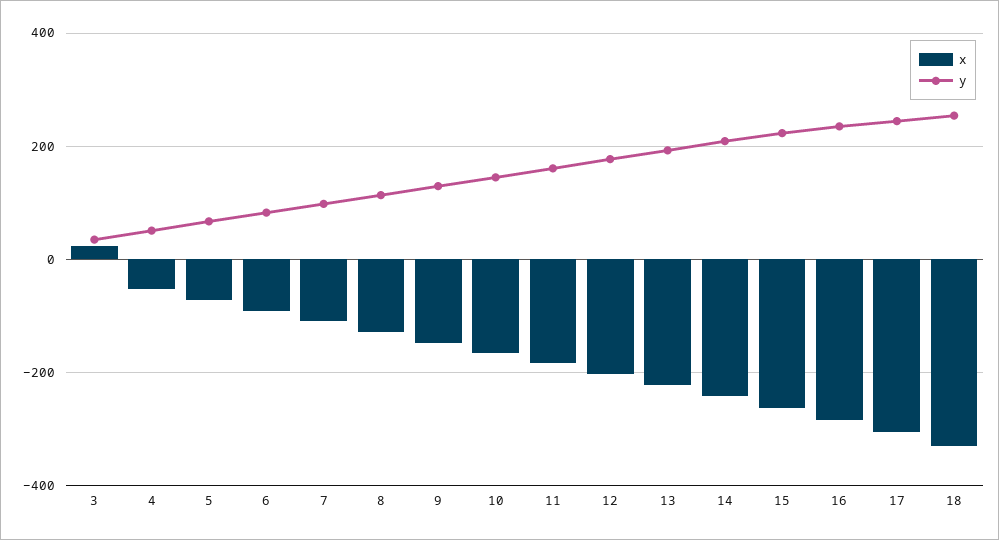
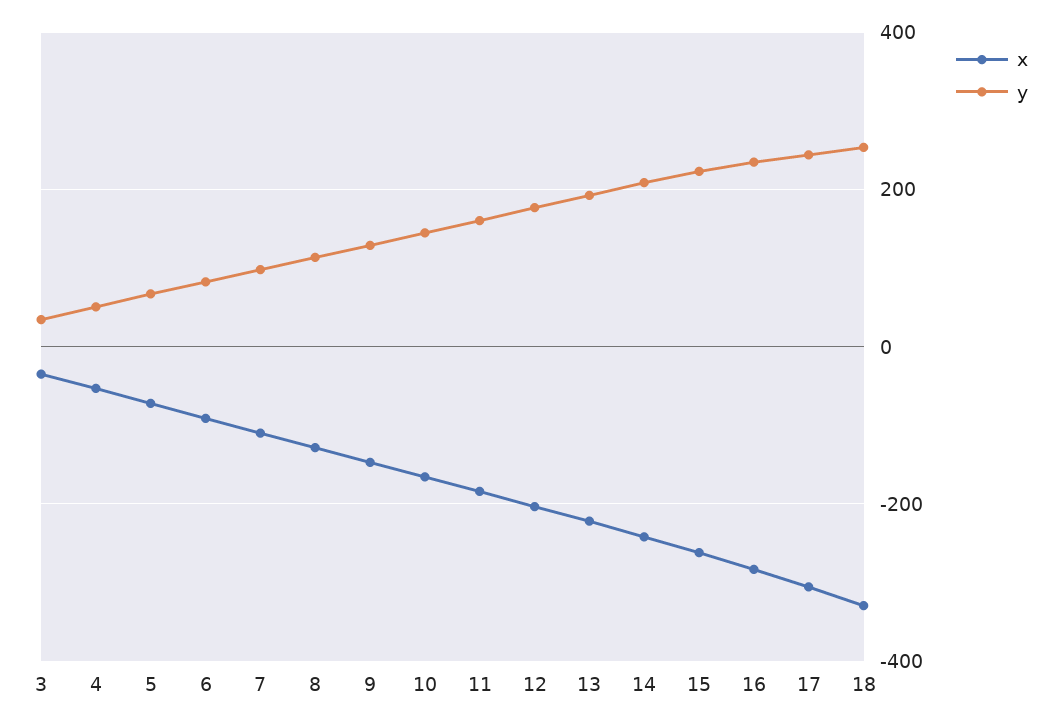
x, 3: 20 -> -40

